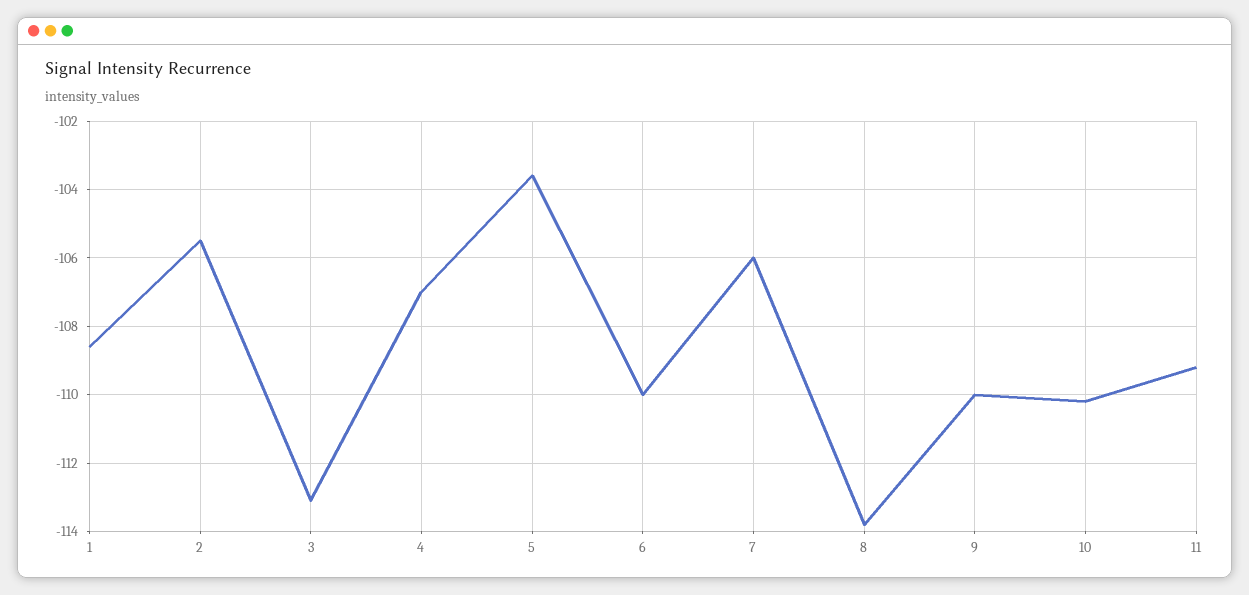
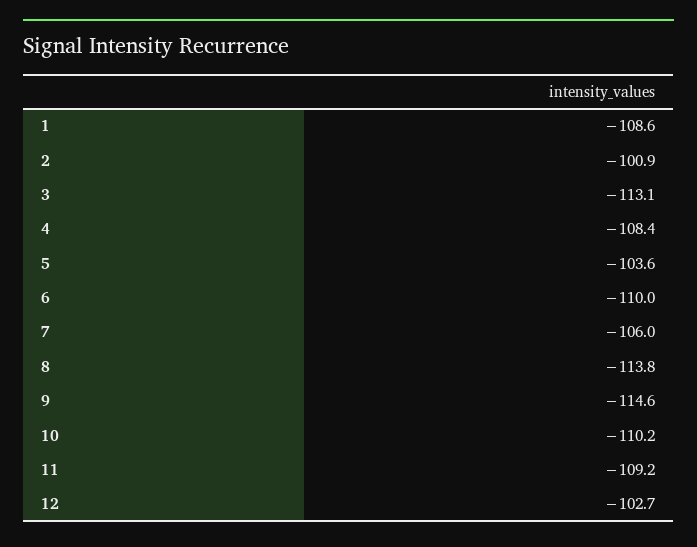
2: -105.5 -> -100.9
4: -107 -> -108.4
9: -110 -> -114.6
12: none -> -102.7

